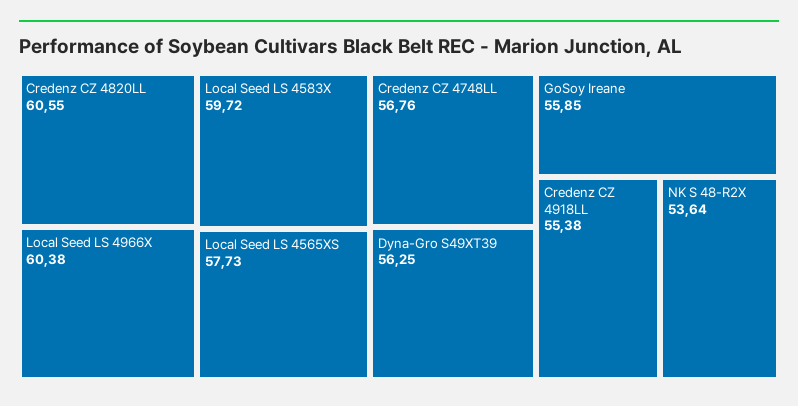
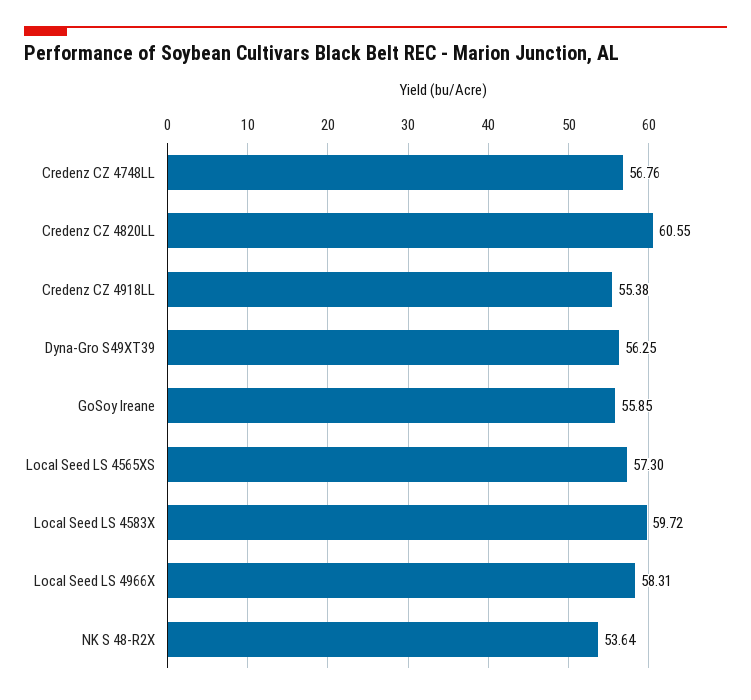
Local Seed LS 4966X: 60.38 -> 58.31
Local Seed LS 4565XS: 57.73 -> 57.3

